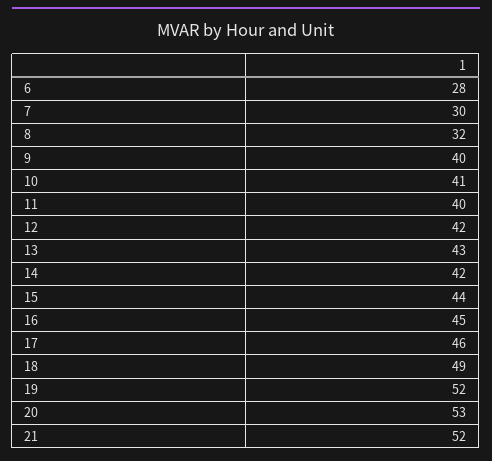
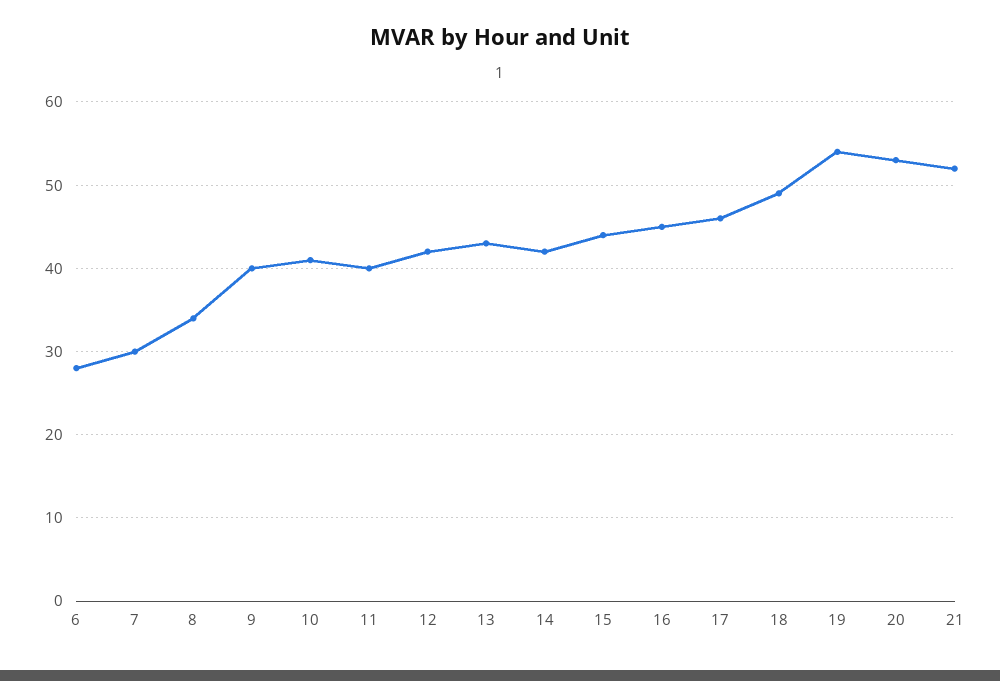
8: 32 -> 34
19: 52 -> 54

